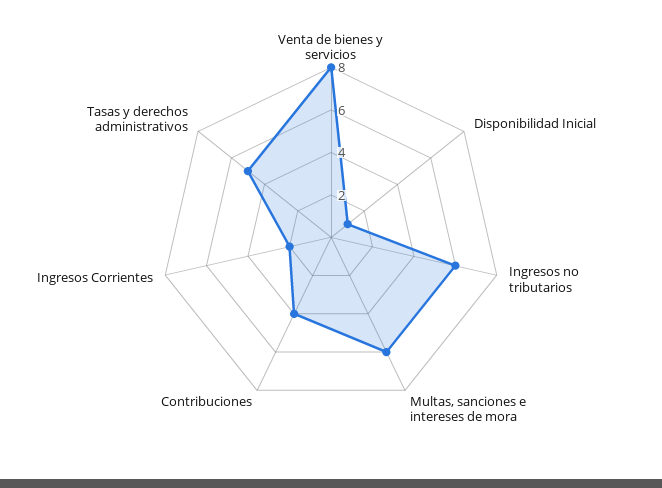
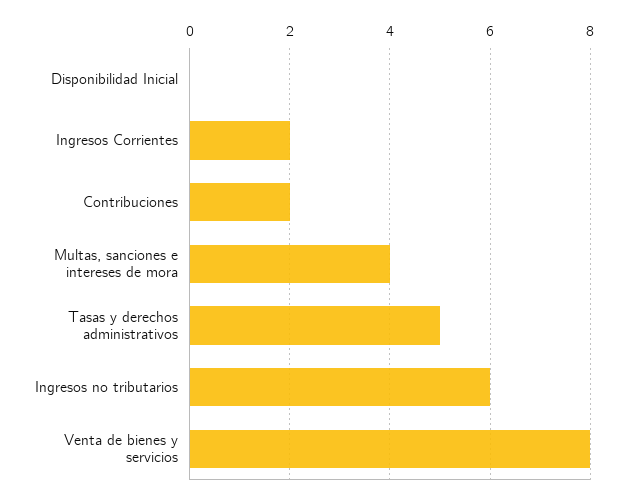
Disponibilidad Inicial: 1 -> 0
Multas, sanciones e intereses de mora: 6 -> 4
Contribuciones: 4 -> 2

